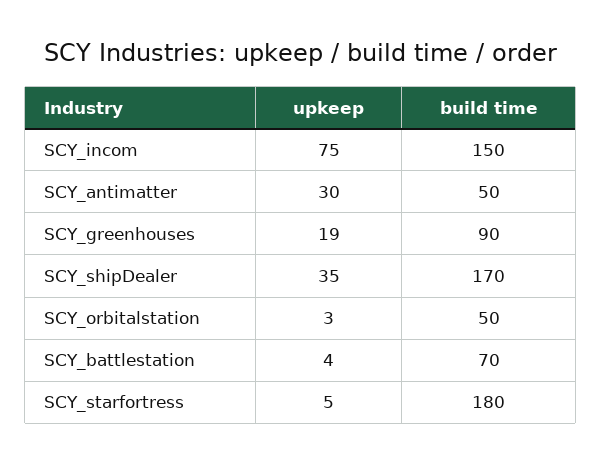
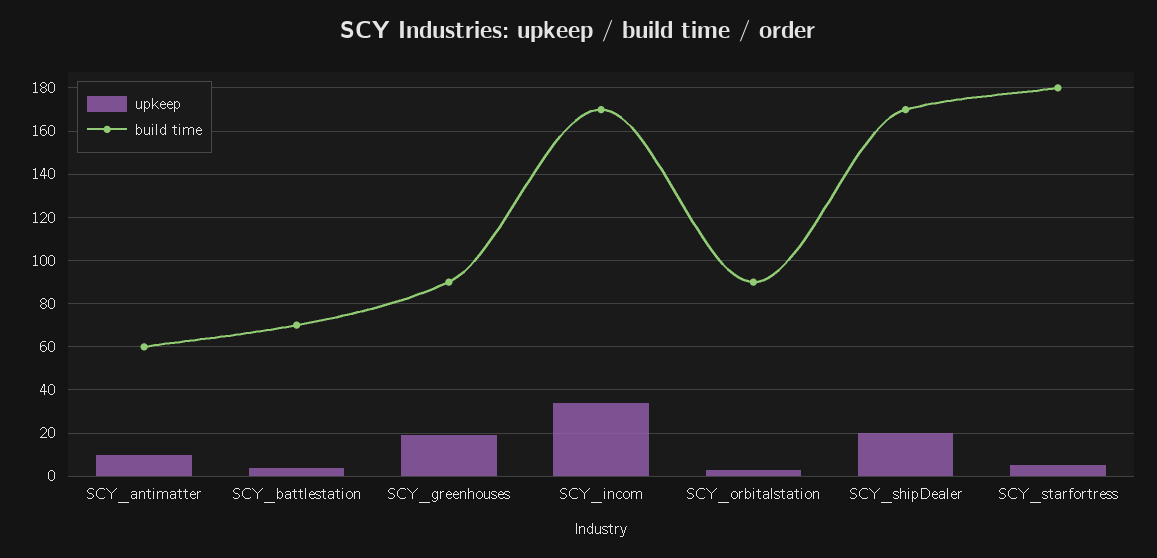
upkeep, SCY_incom: 75 -> 35
build time, SCY_incom: 150 -> 170
upkeep, SCY_antimatter: 30 -> 10
build time, SCY_antimatter: 50 -> 60
upkeep, SCY_shipDealer: 35 -> 20
build time, SCY_orbitalstation: 50 -> 90

